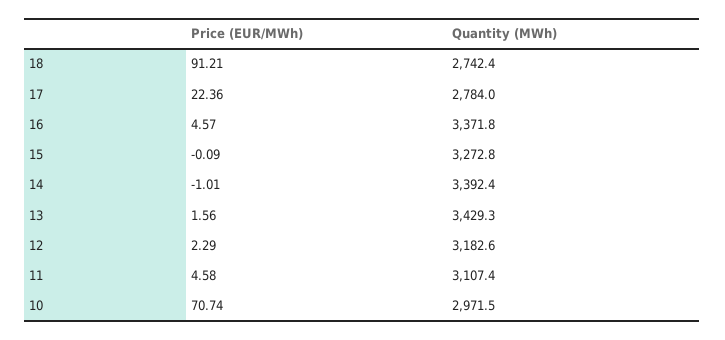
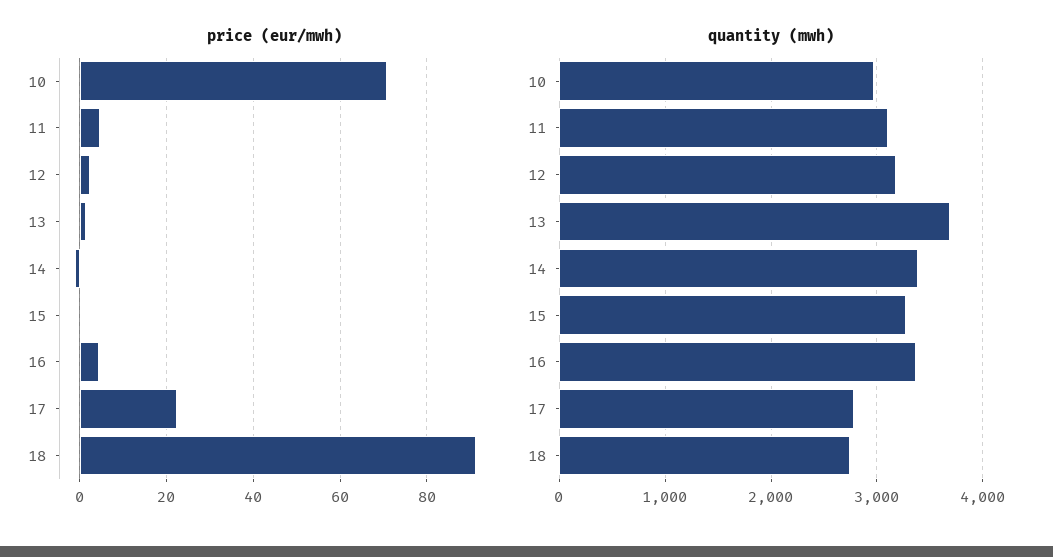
Quantity (MWh), 13: 3429.3 -> 3700

